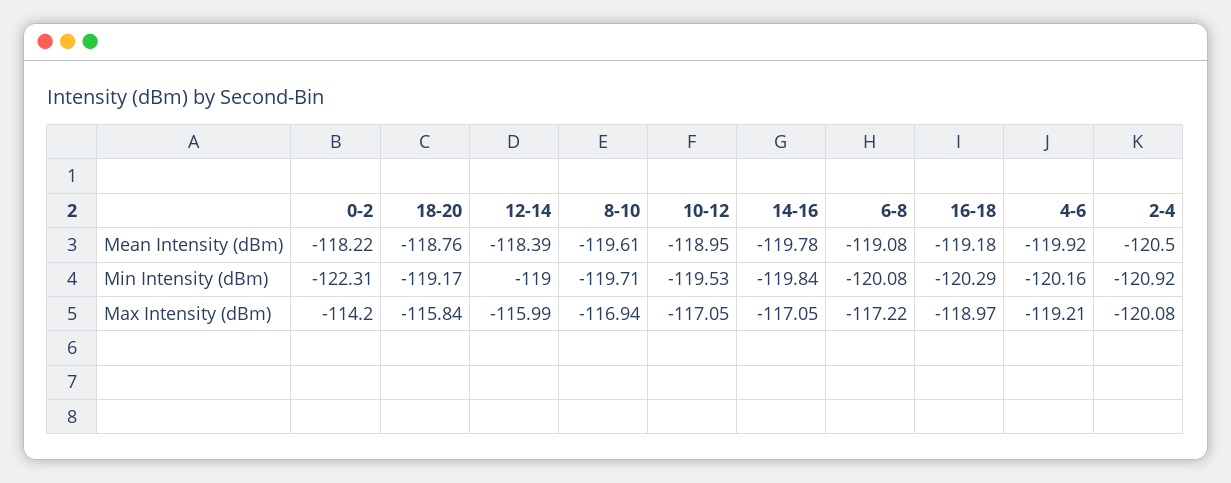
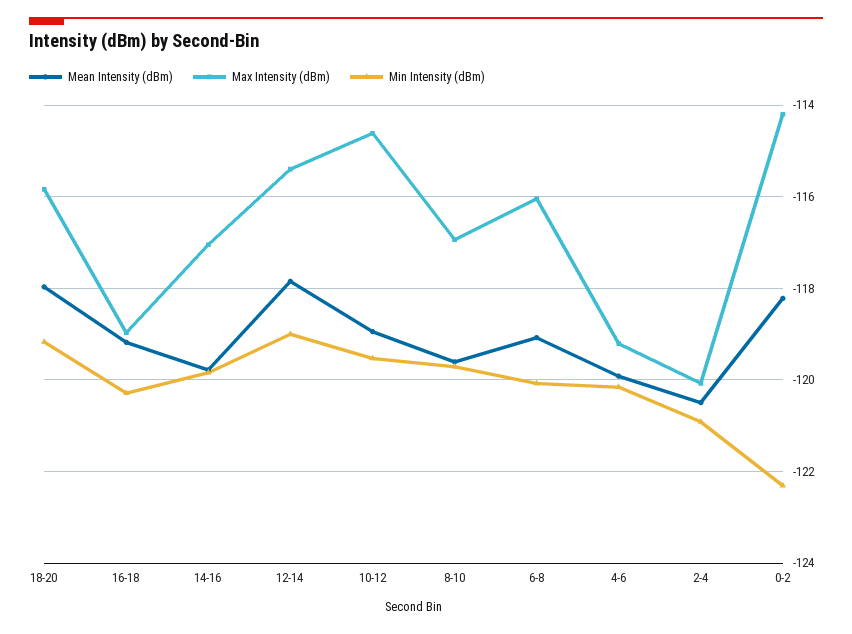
Mean Intensity (dBm), 18-20: -118.76 -> -118
Mean Intensity (dBm), 12-14: -118.39 -> -117.8
Max Intensity (dBm), 12-14: -115.99 -> -115.4
Max Intensity (dBm), 10-12: -117.05 -> -114.6
Max Intensity (dBm), 6-8: -117.22 -> -116

